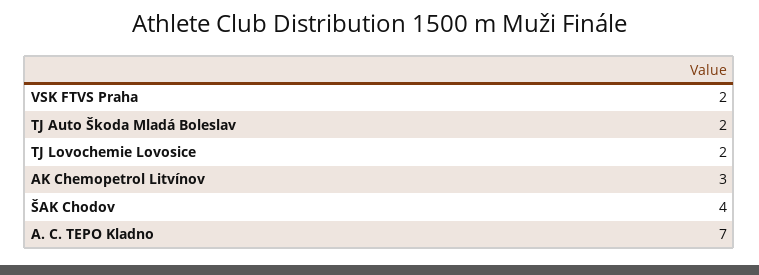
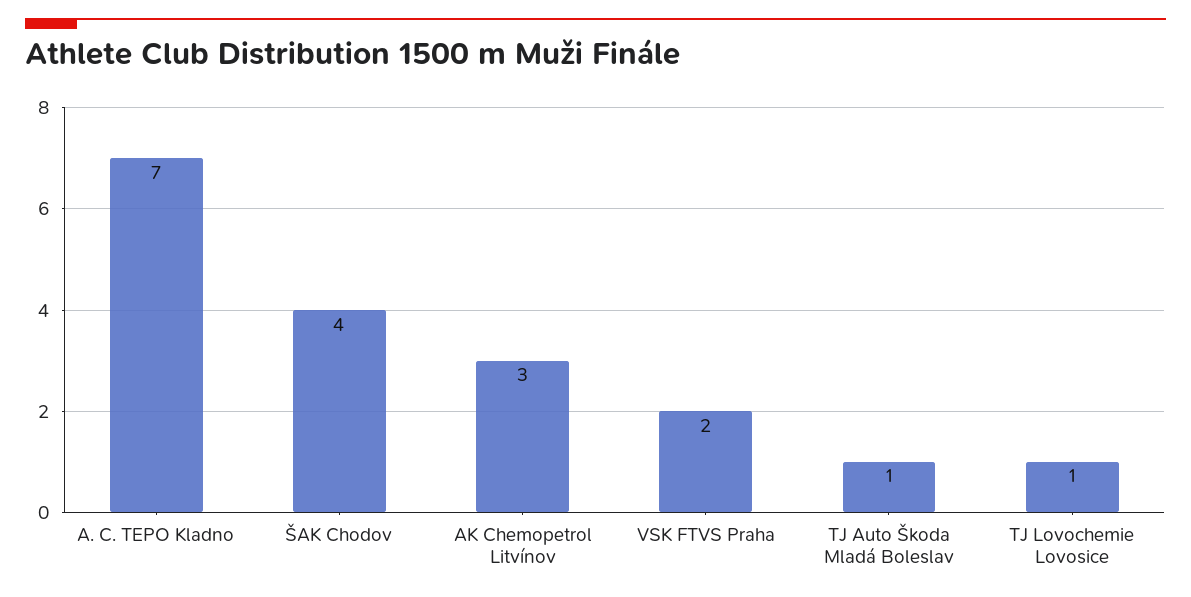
TJ Auto Škoda Mladá Boleslav: 2 -> 1
TJ Lovochemie Lovosice: 2 -> 1

